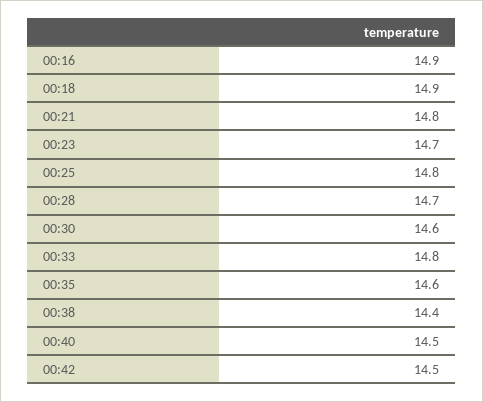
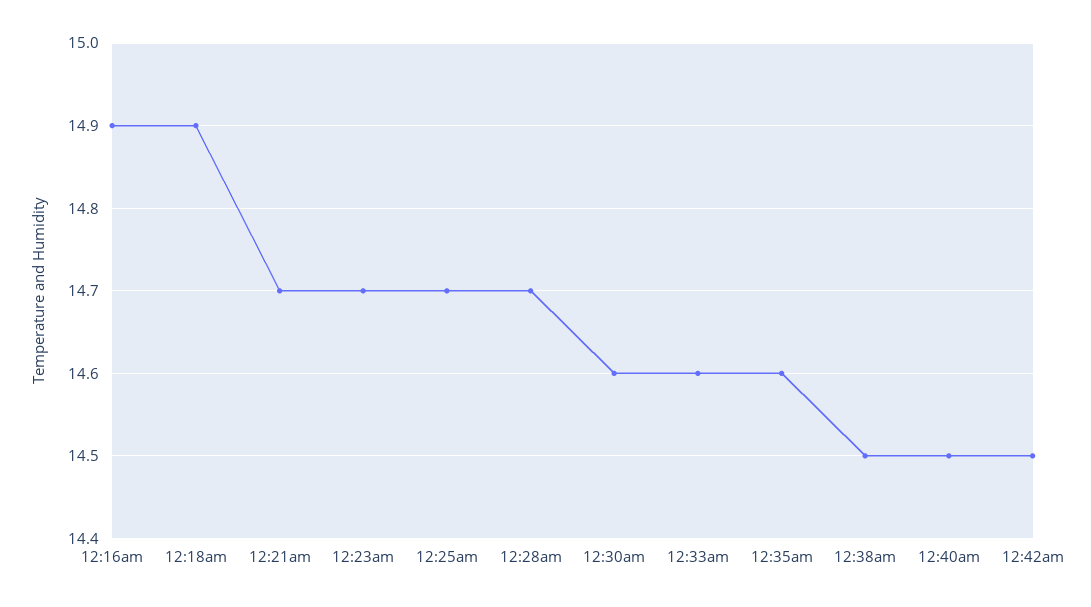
00:21: 14.8 -> 14.7
00:25: 14.8 -> 14.7
00:33: 14.8 -> 14.6
00:38: 14.4 -> 14.5

